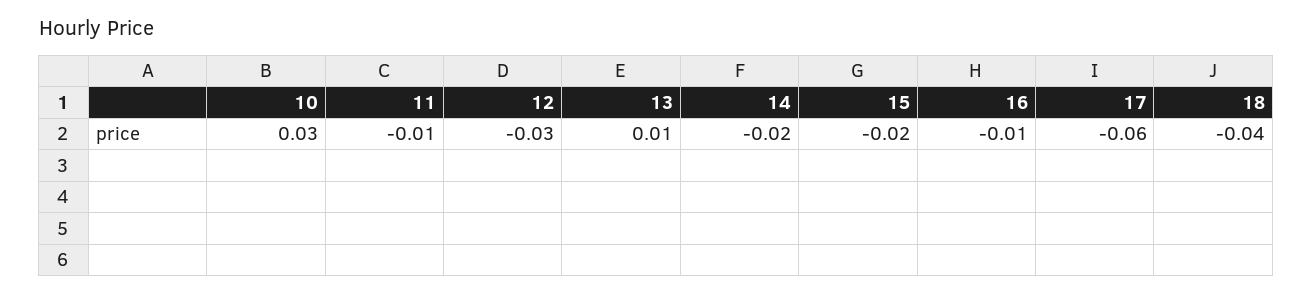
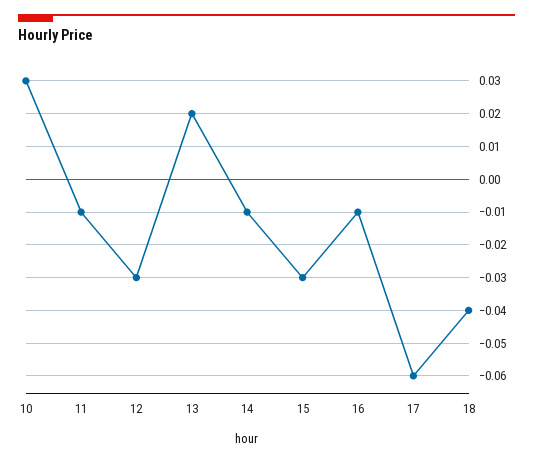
13: 0.01 -> 0.02
14: -0.02 -> -0.01
15: -0.02 -> -0.03

